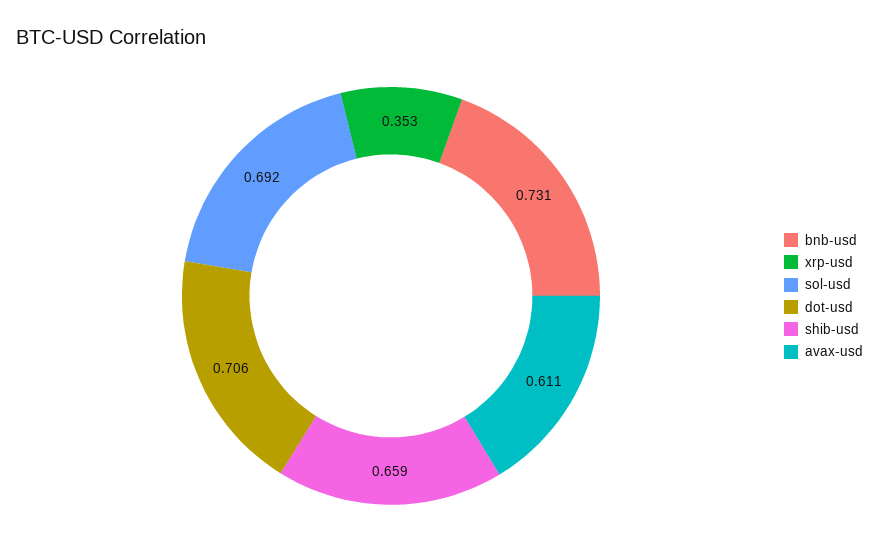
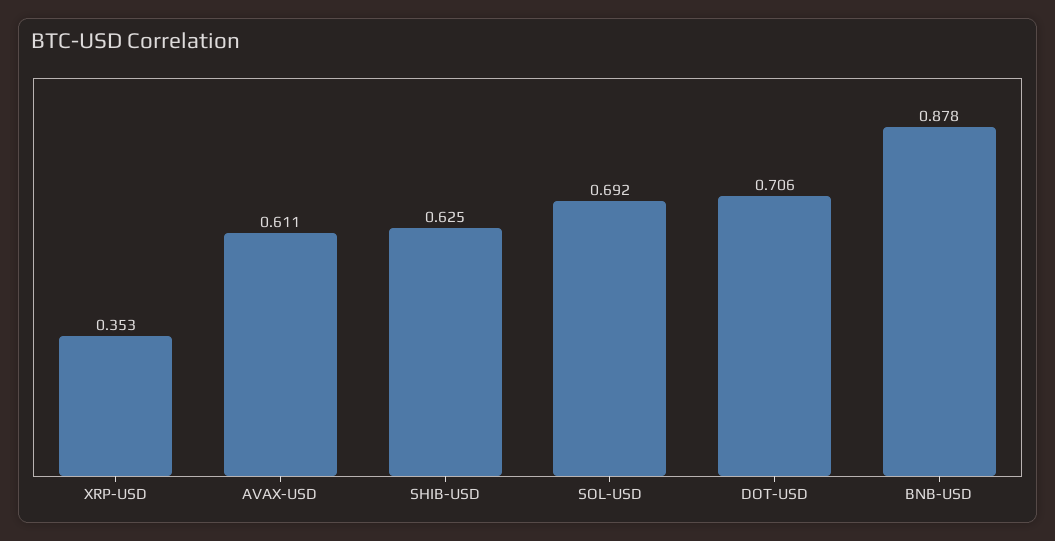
bnb-usd: 0.731 -> 0.878
shib-usd: 0.659 -> 0.625

